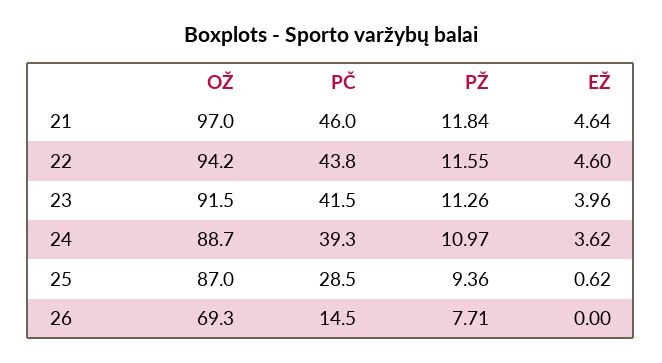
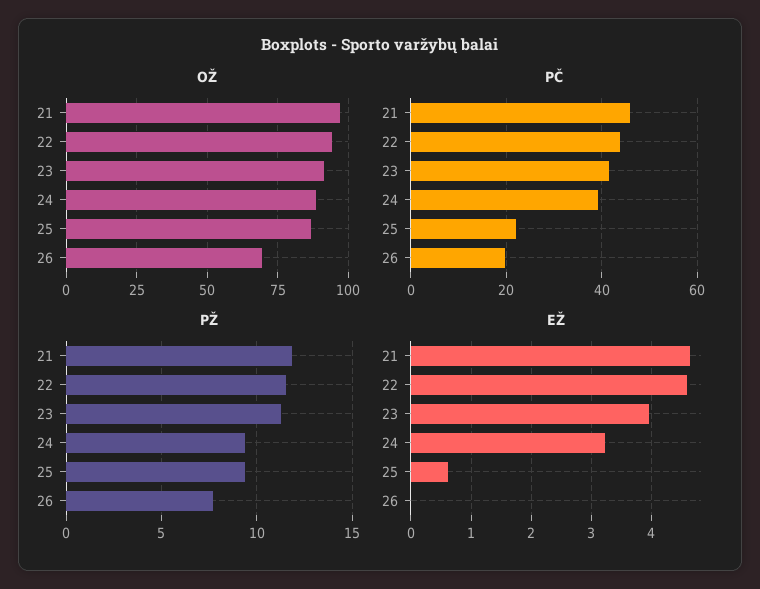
PŽ, 24: 10.97 -> 9.5
EŽ, 24: 3.62 -> 3.2
PČ, 25: 28.5 -> 22
PČ, 26: 14.5 -> 20

